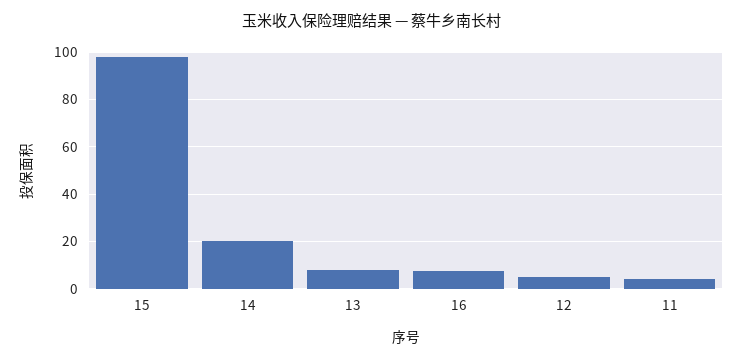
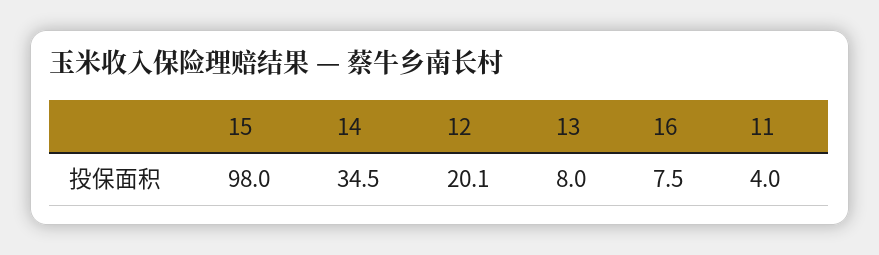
14: 20 -> 34.5
12: 5 -> 20.1

